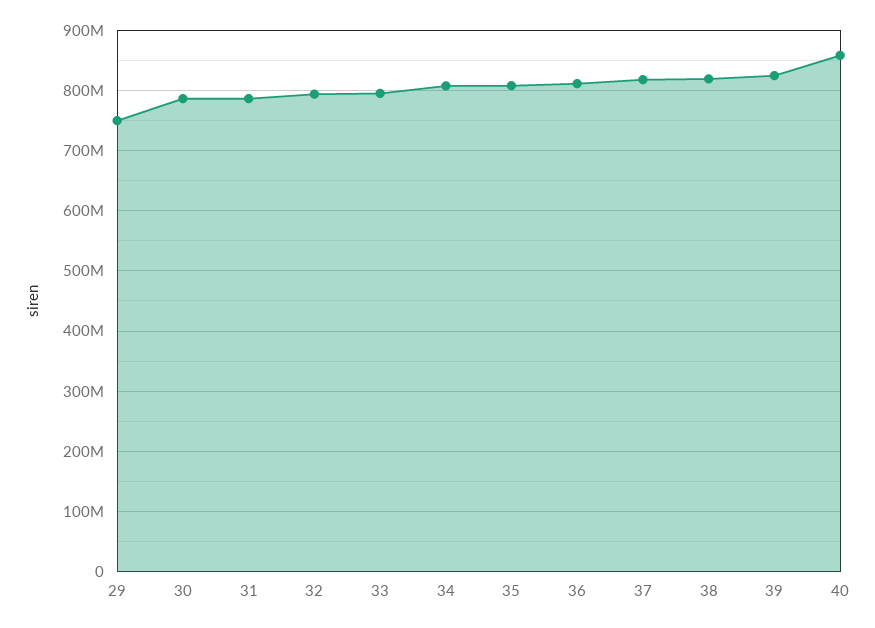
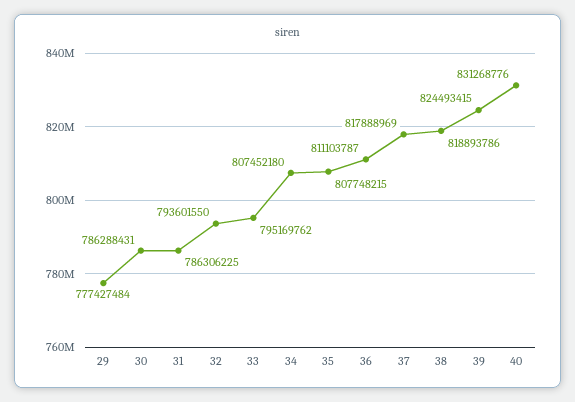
29: 750000000 -> 777427484
40: 860000000 -> 831268776

